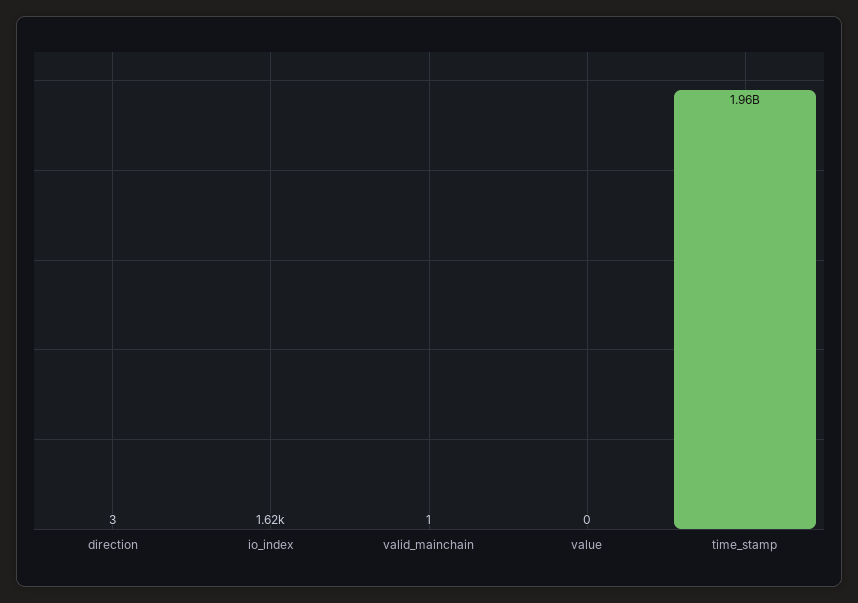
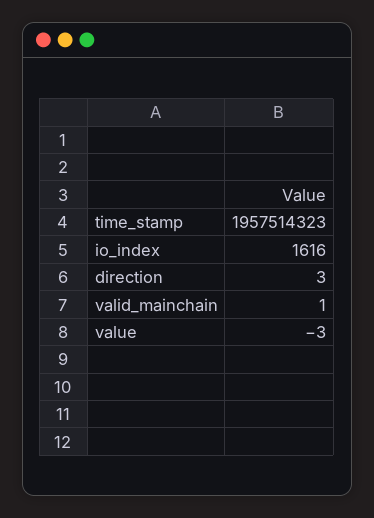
value: 0 -> -3

